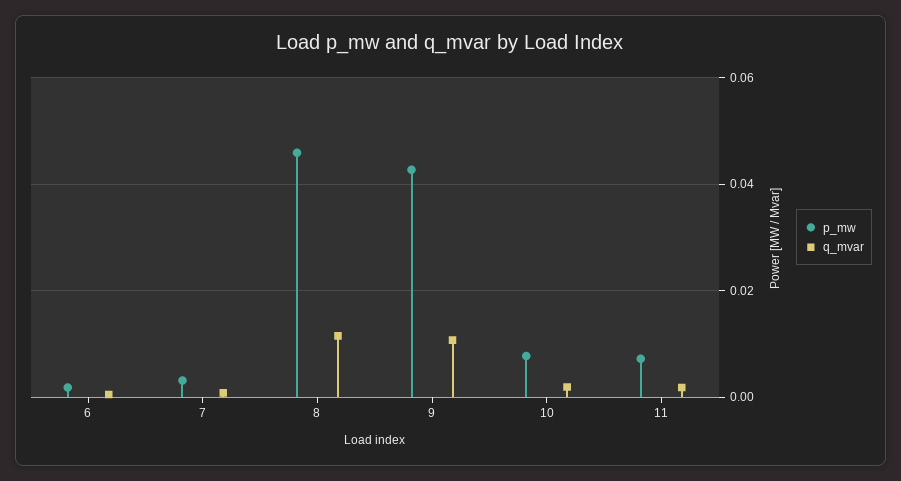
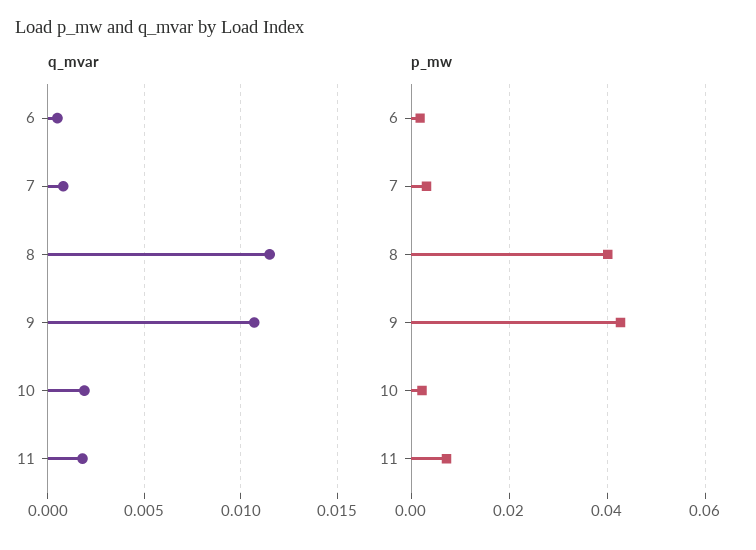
p_mw, 8: 0.046 -> 0.04
p_mw, 10: 0.008 -> 0.002

